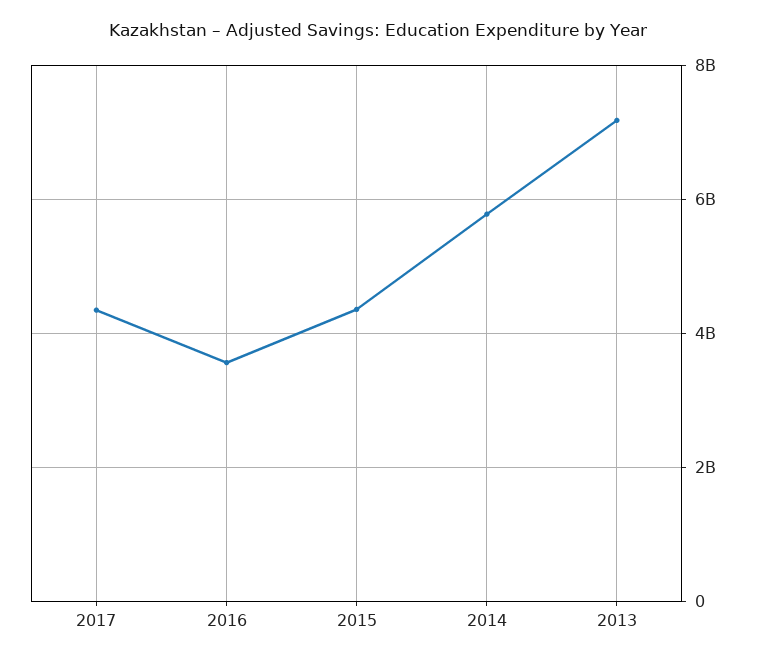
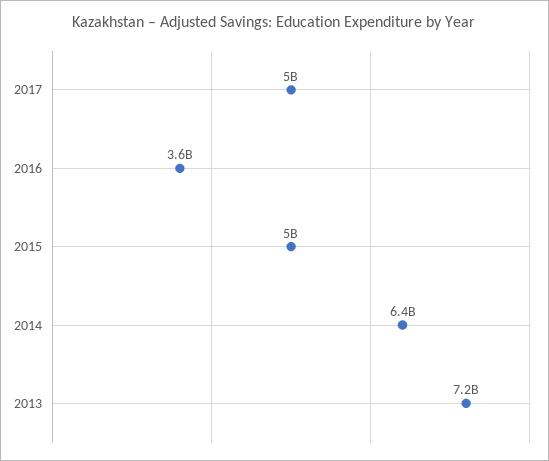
2017: 4400000000 -> 5000000000
2015: 4400000000 -> 5000000000
2014: 5800000000 -> 6400000000

